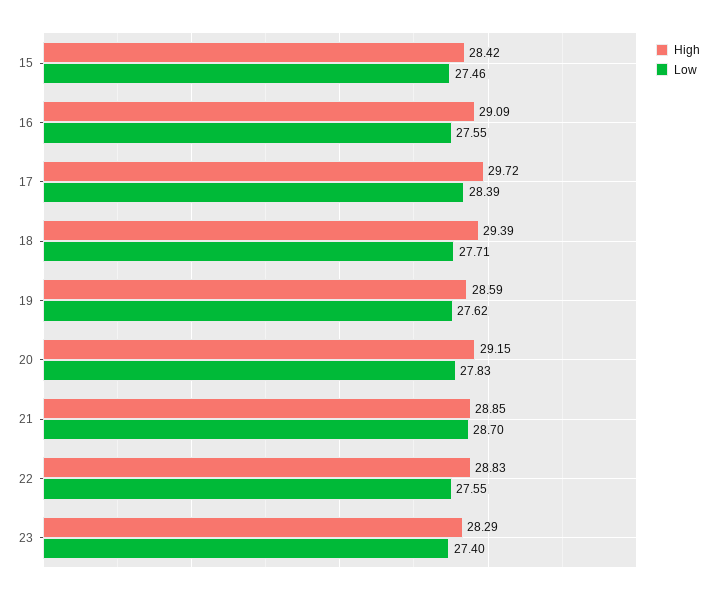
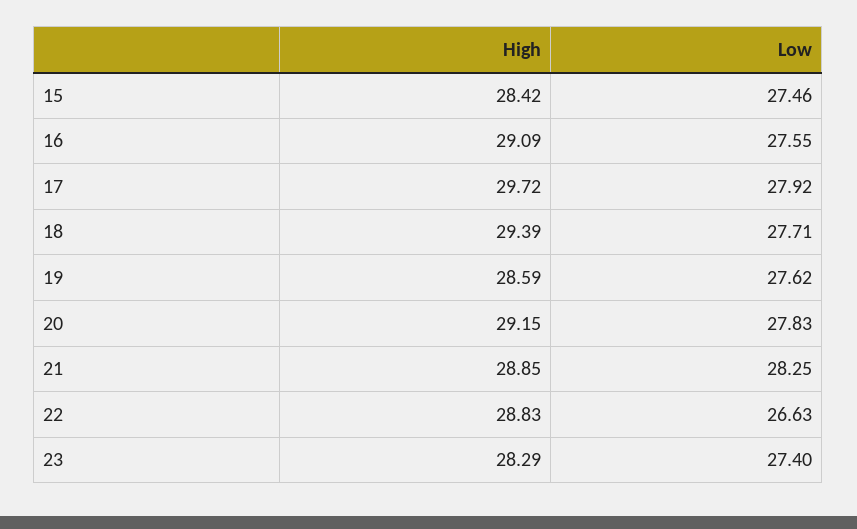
Low, 17: 28.39 -> 27.92
Low, 21: 28.7 -> 28.25
Low, 22: 27.55 -> 26.63

